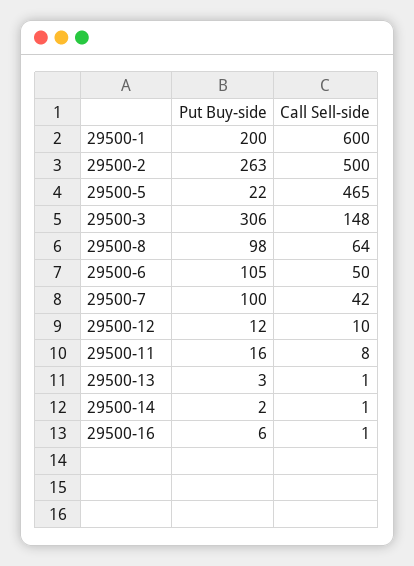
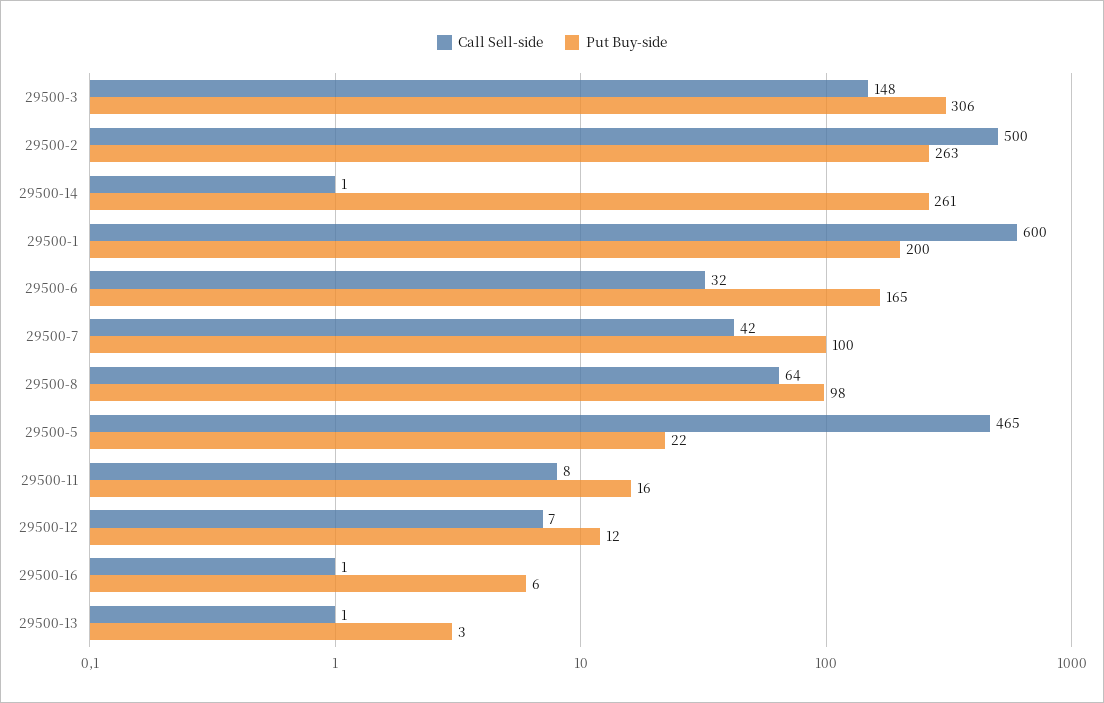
Put Buy-side, 29500-6: 105 -> 165
Call Sell-side, 29500-6: 50 -> 32
Call Sell-side, 29500-12: 10 -> 7
Put Buy-side, 29500-14: 2 -> 261

